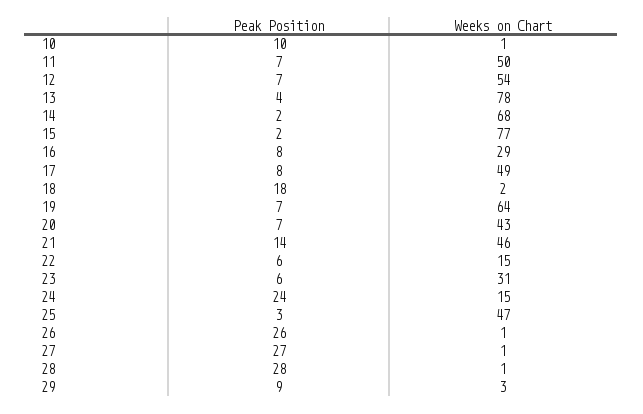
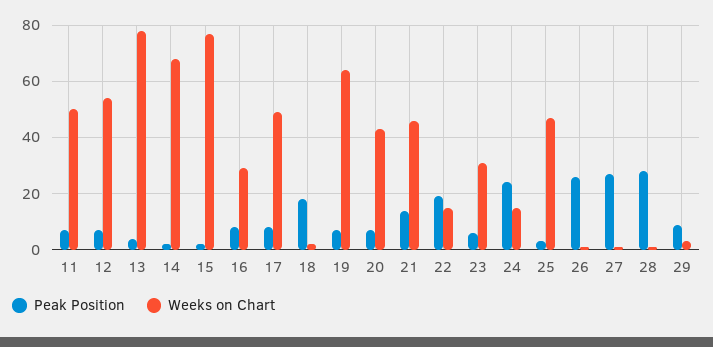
Peak Position, 10: 10 -> none
Weeks on Chart, 10: 1 -> none
Peak Position, 22: 6 -> 20

